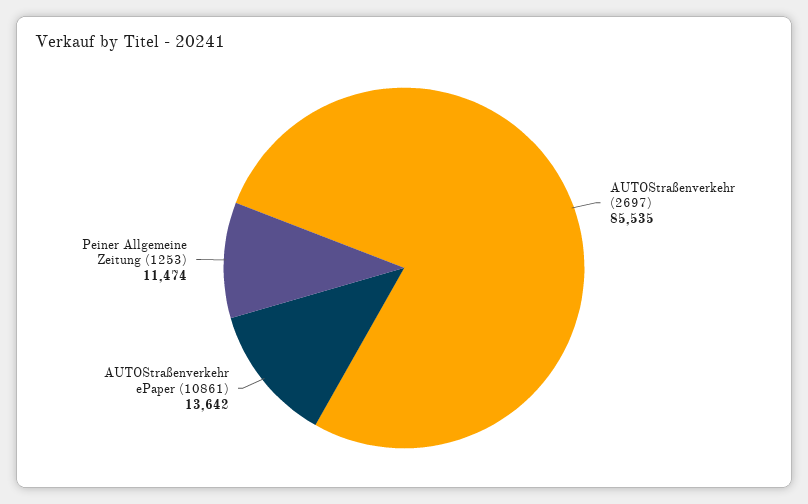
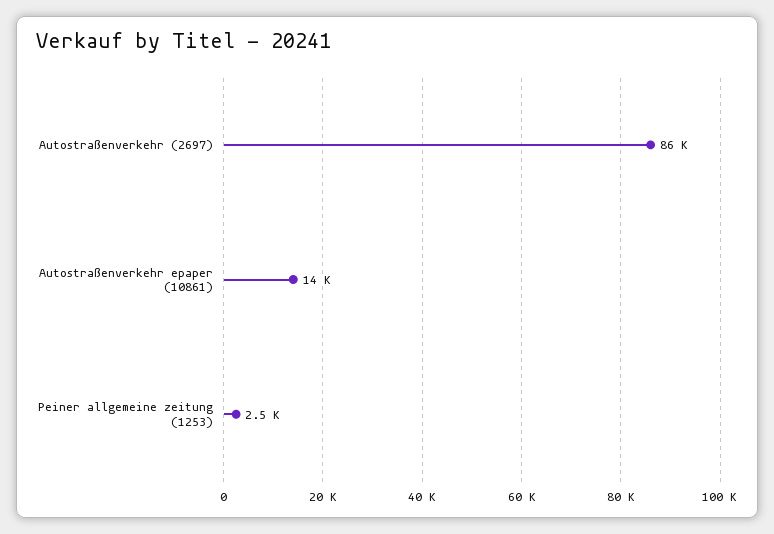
Peiner Allgemeine Zeitung (1253): 11474 -> 2500

